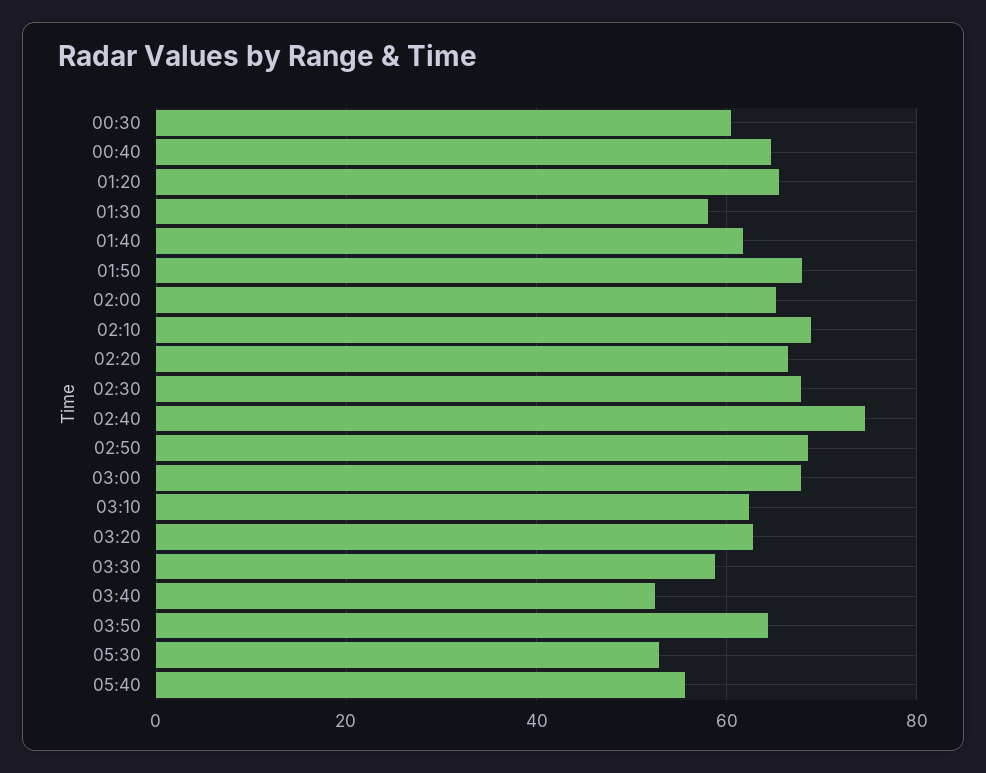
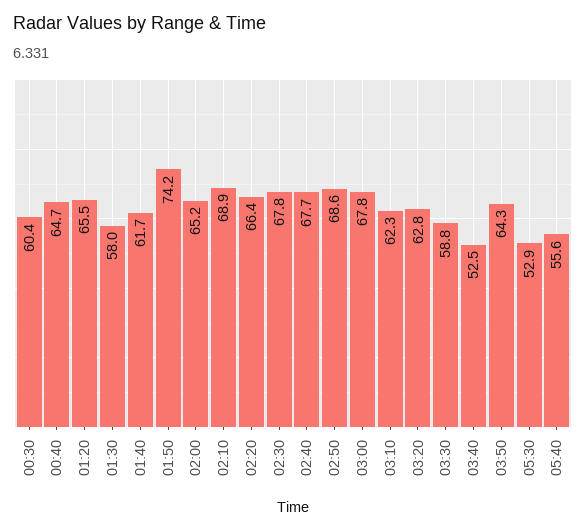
01:50: 68 -> 74.2
02:40: 74 -> 67.7

